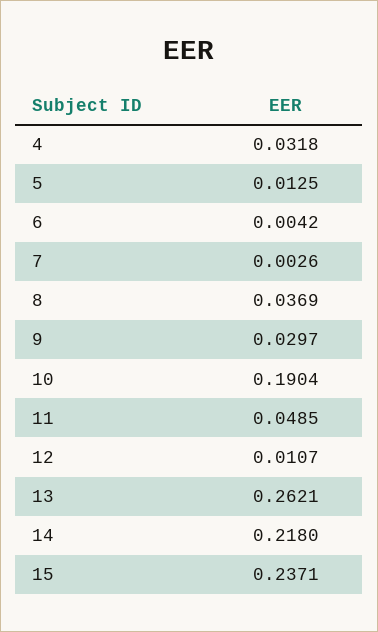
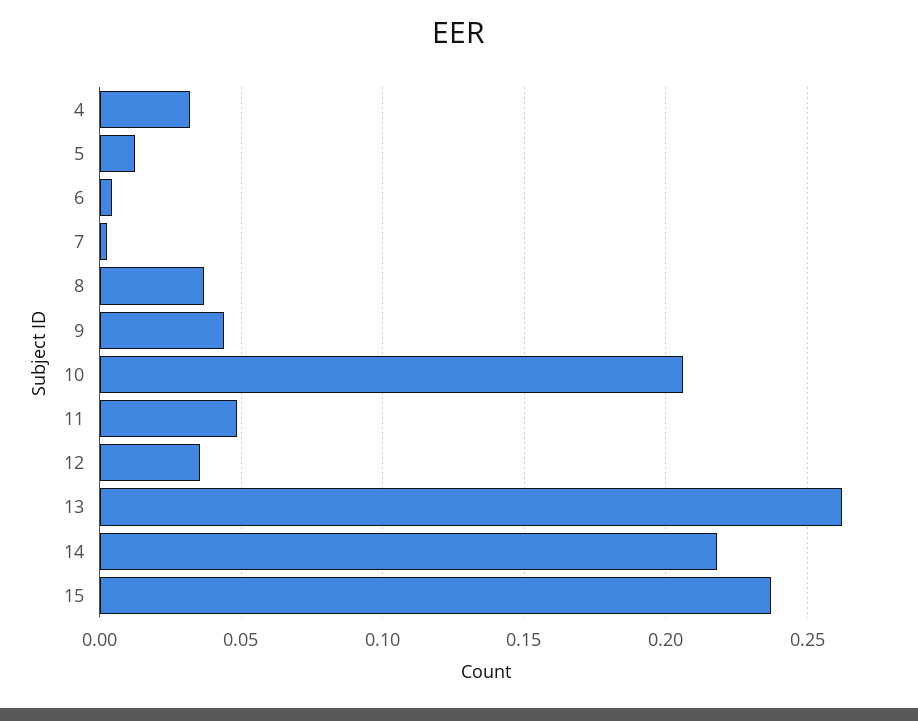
9: 0.0297 -> 0.045
10: 0.1904 -> 0.205
12: 0.0107 -> 0.035

